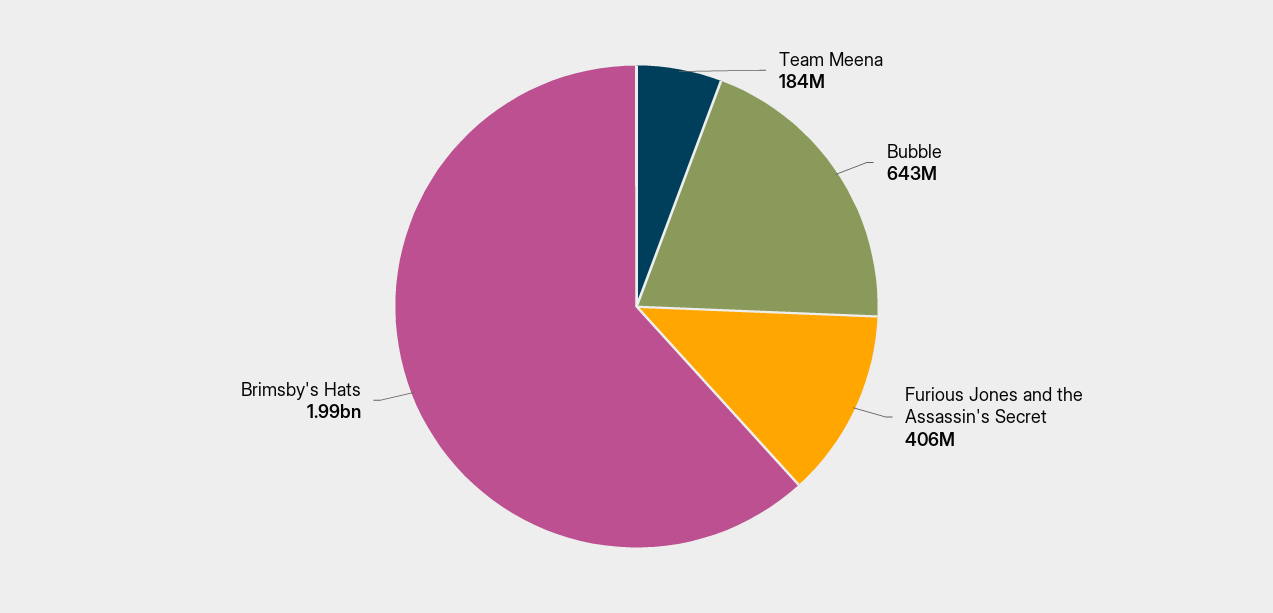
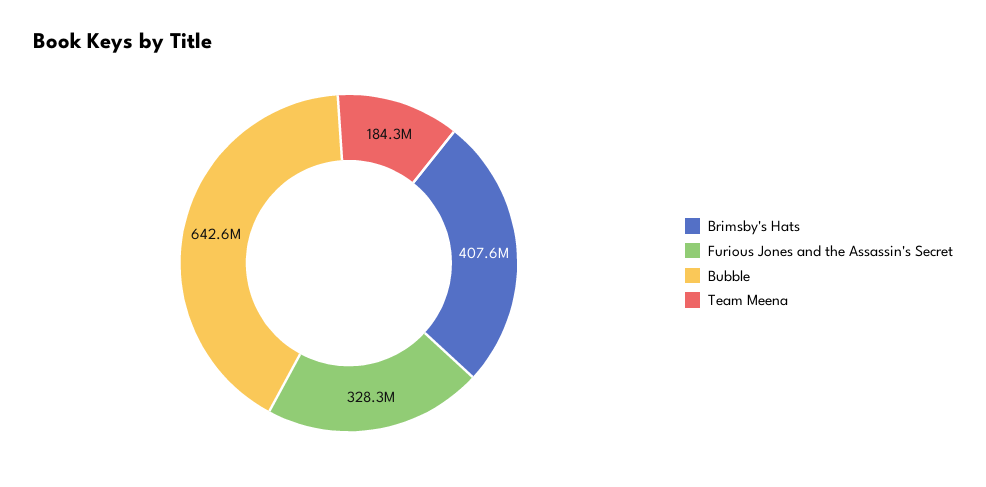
Furious Jones and the Assassin's Secret: 406000000 -> 328300000
Brimsby's Hats: 1990000000 -> 407600000

